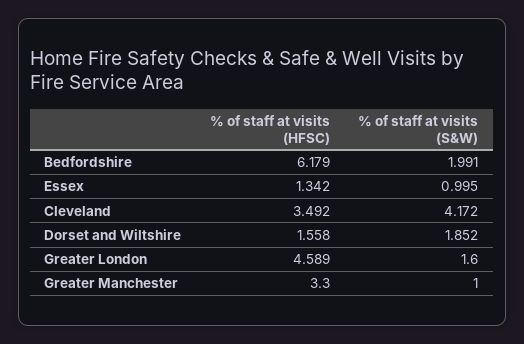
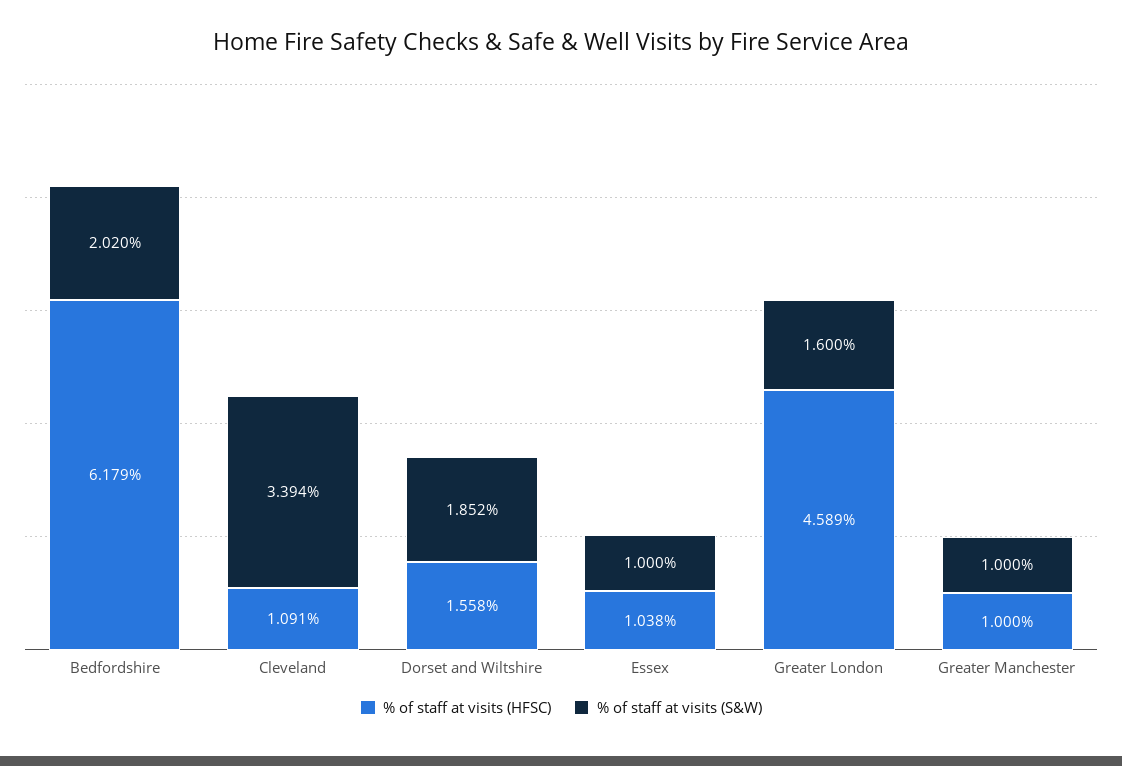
% of staff at visits (S&W), Bedfordshire: 1.991 -> 2.02
% of staff at visits (HFSC), Essex: 1.342 -> 1.038
% of staff at visits (S&W), Essex: 0.995 -> 1
% of staff at visits (HFSC), Cleveland: 3.492 -> 1.091
% of staff at visits (S&W), Cleveland: 4.172 -> 3.394
% of staff at visits (HFSC), Greater Manchester: 3.3 -> 1

